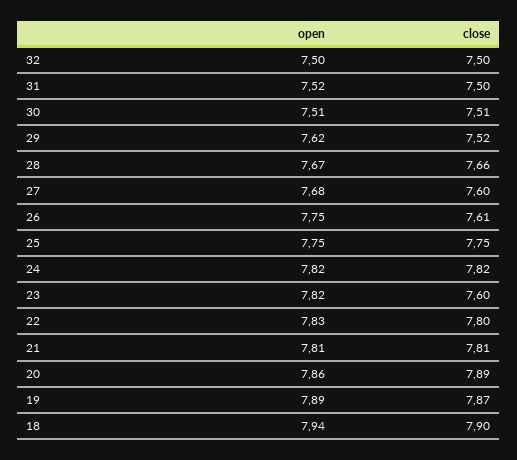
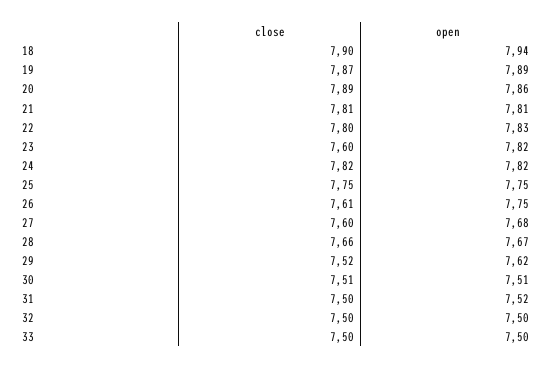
close, 33: none -> 7.5
open, 33: none -> 7.5

